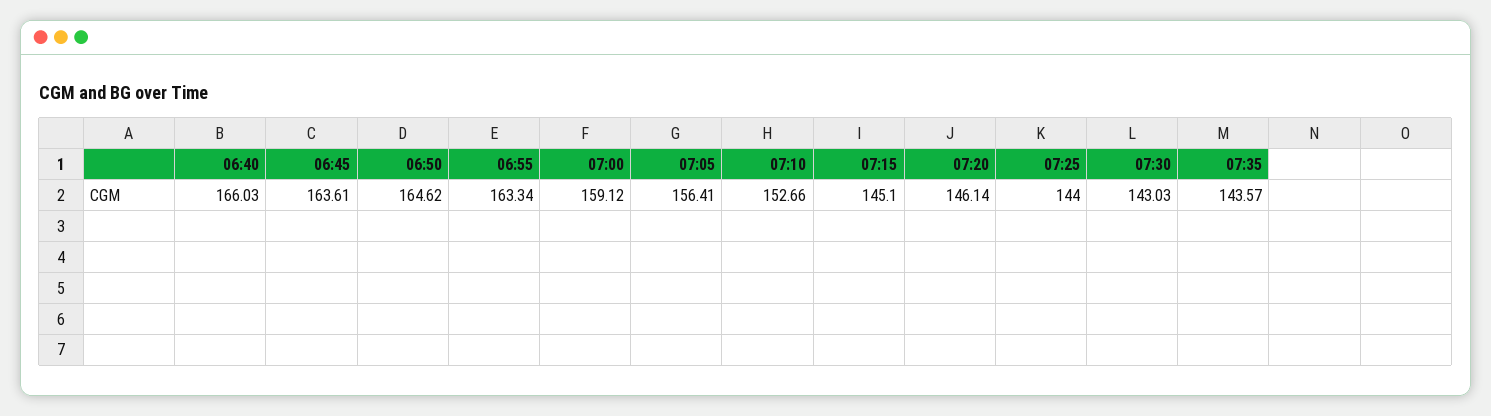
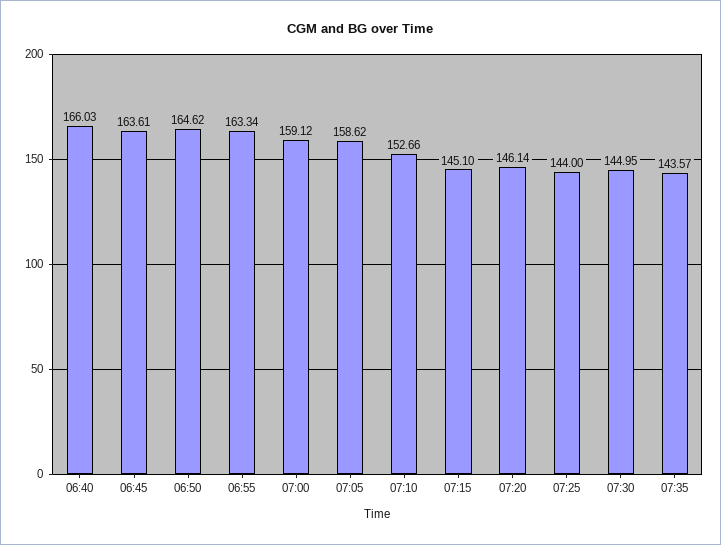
07:05: 156.41 -> 158.62
07:30: 143.03 -> 144.95

